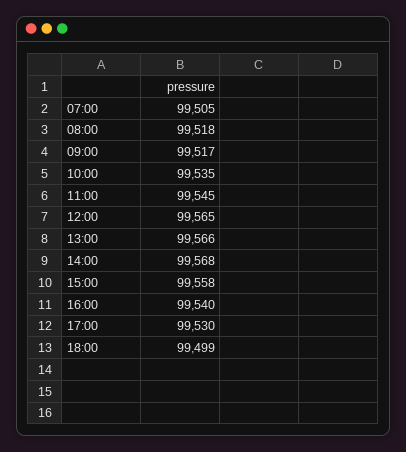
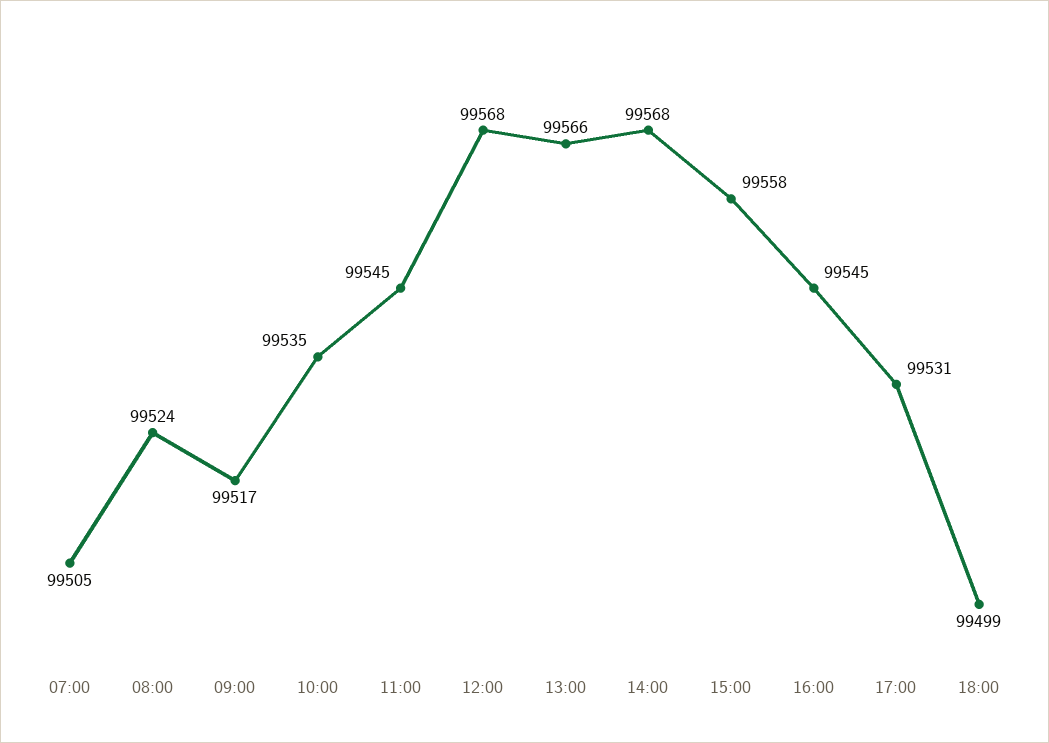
08:00: 99518 -> 99524
12:00: 99565 -> 99568
16:00: 99540 -> 99545
17:00: 99530 -> 99531

